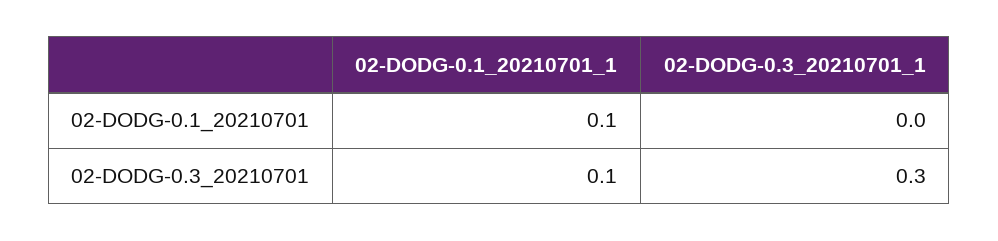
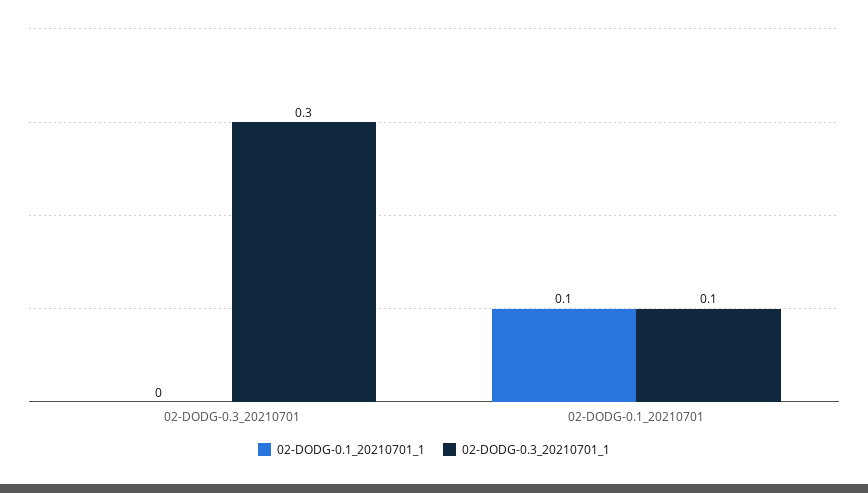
02-DODG-0.3_20210701_1, 02-DODG-0.1_20210701: 0 -> 0.1
02-DODG-0.1_20210701_1, 02-DODG-0.3_20210701: 0.1 -> 0

